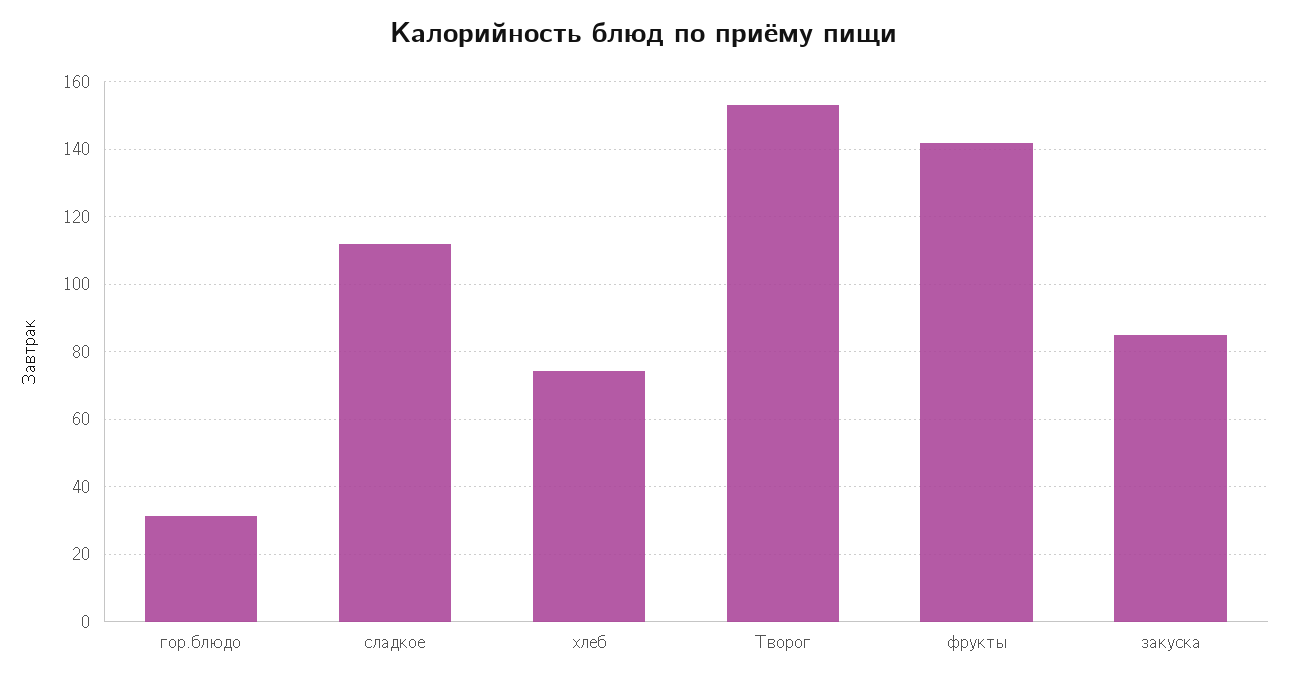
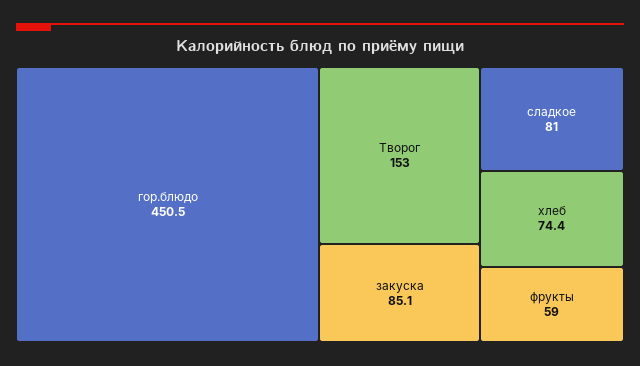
гор.блюдо: 32 -> 450.5
сладкое: 112 -> 81
фрукты: 142 -> 59

